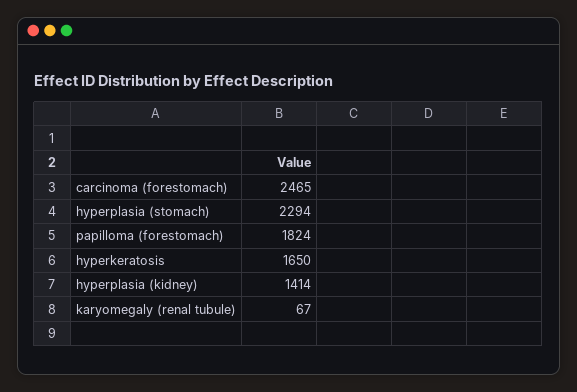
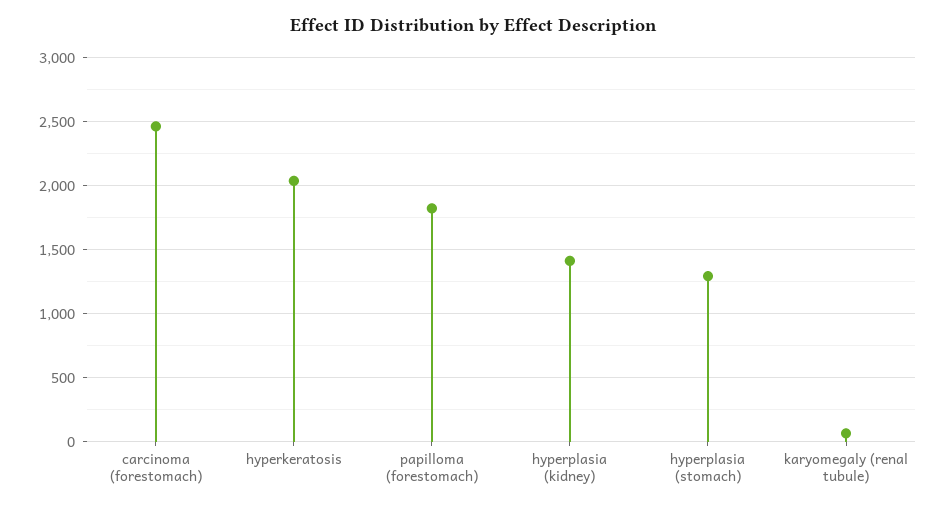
hyperplasia (stomach): 2294 -> 1300
hyperkeratosis: 1650 -> 2050

